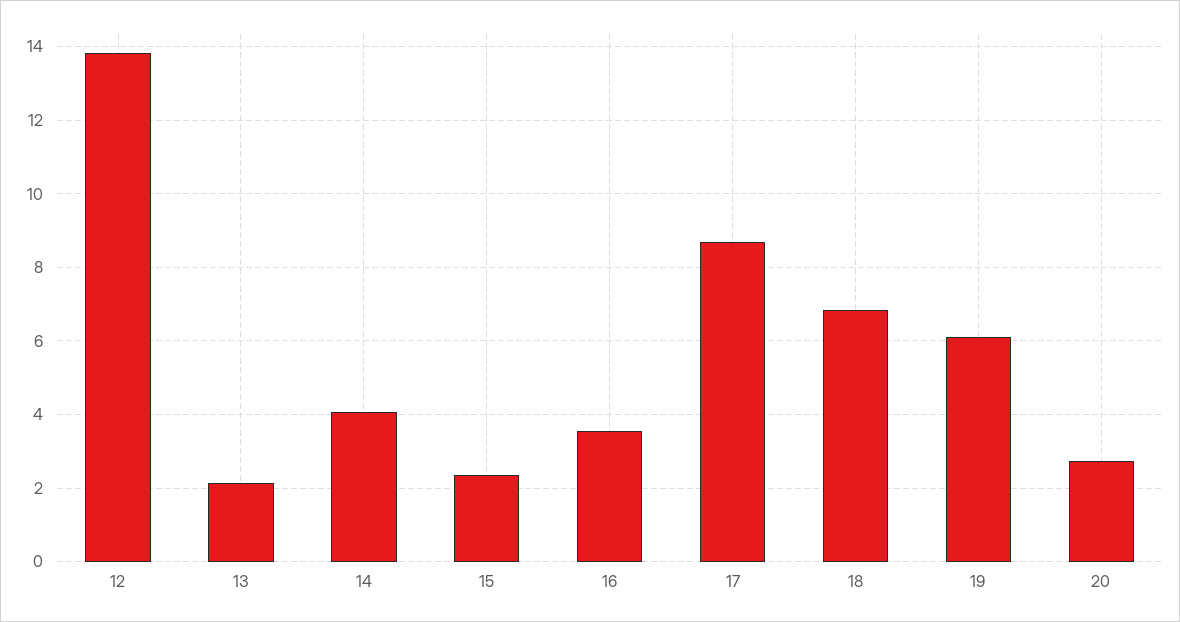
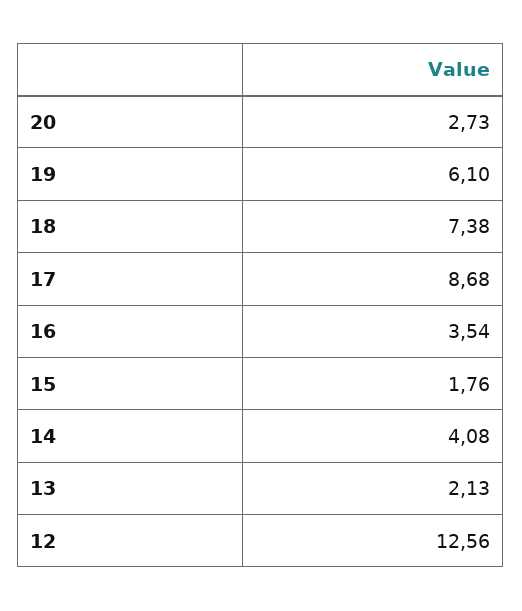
12: 13.8 -> 12.56
15: 2.4 -> 1.76
18: 6.8 -> 7.38

